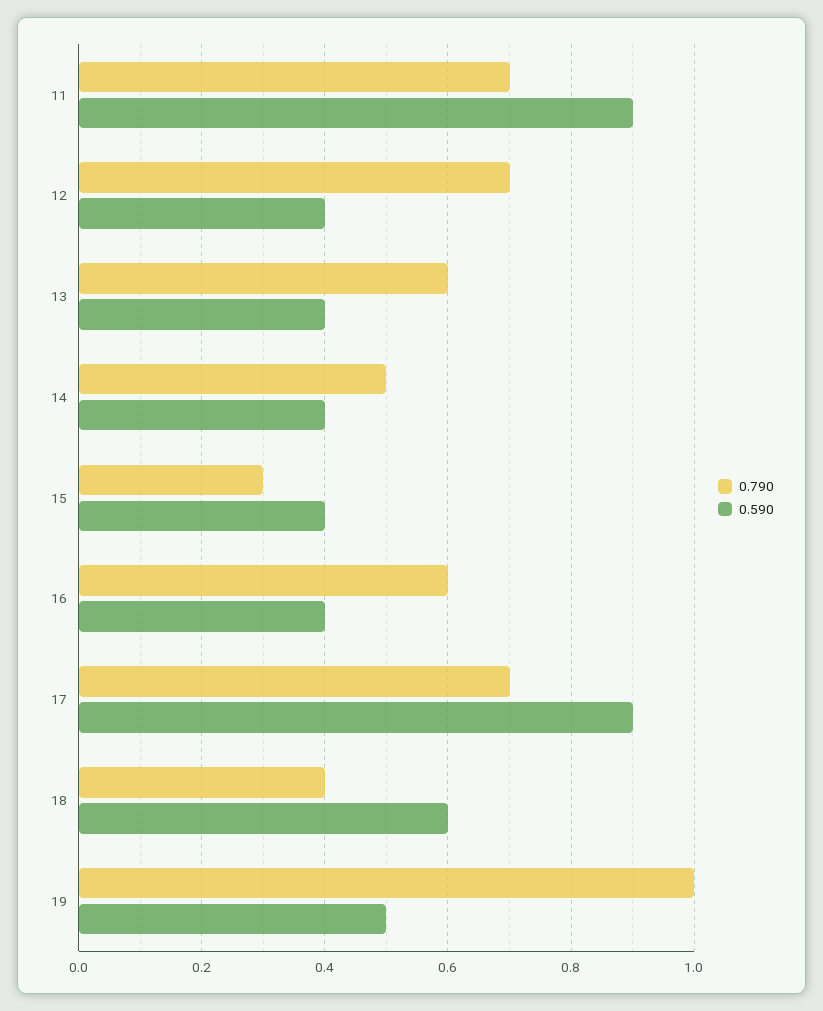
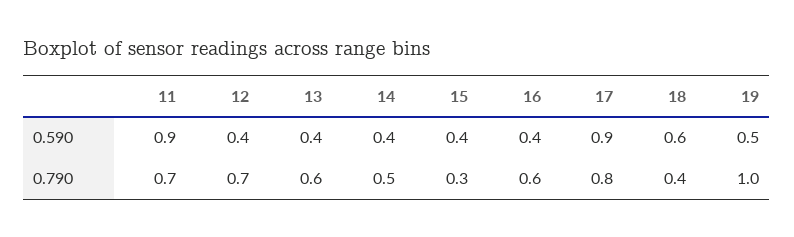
0.790, 17: 0.7 -> 0.8

